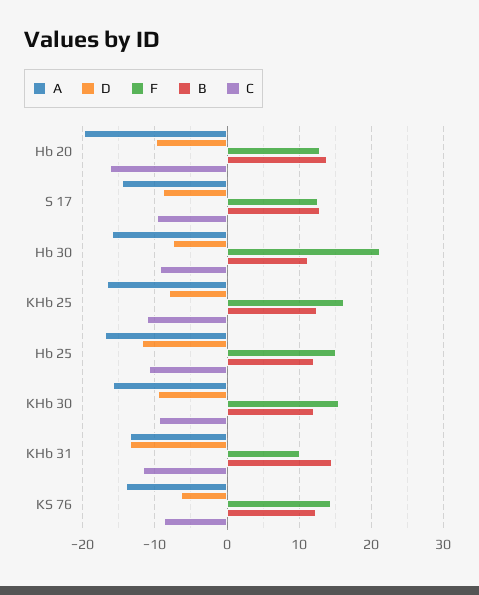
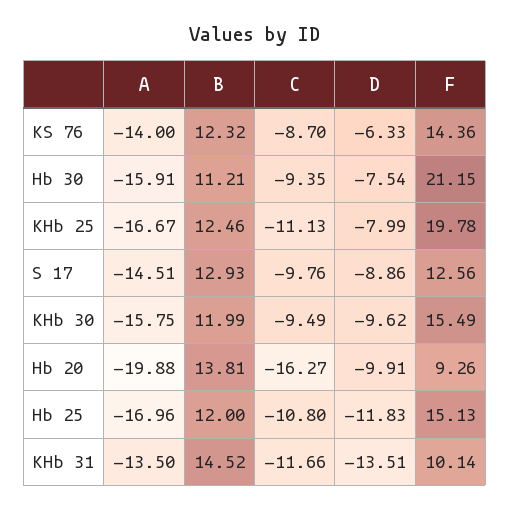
F, Hb 20: 13 -> 9.26
F, KHb 25: 16 -> 19.78

